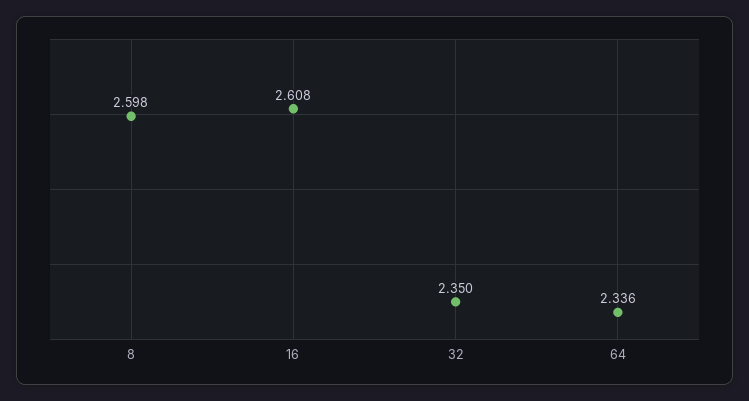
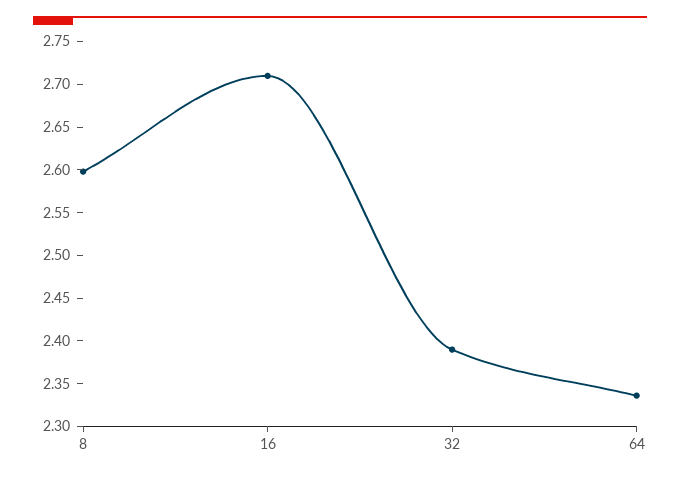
16: 2.608 -> 2.71
32: 2.35 -> 2.39

